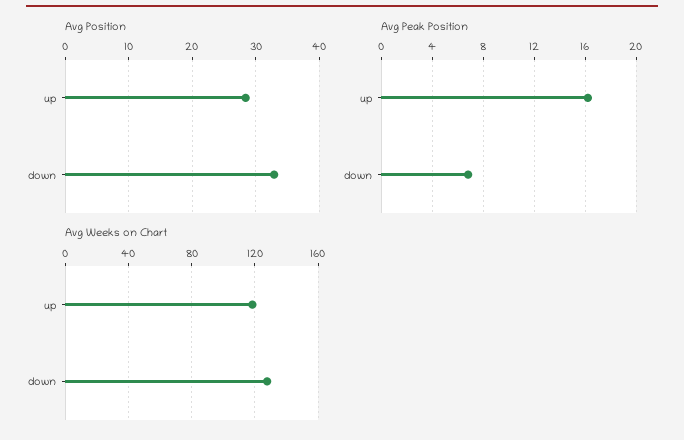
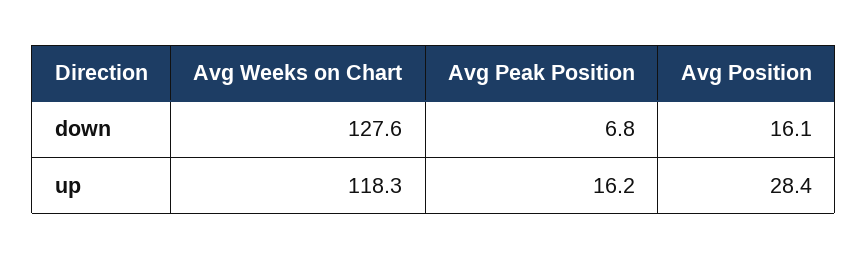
Avg Position, down: 33 -> 16.1

